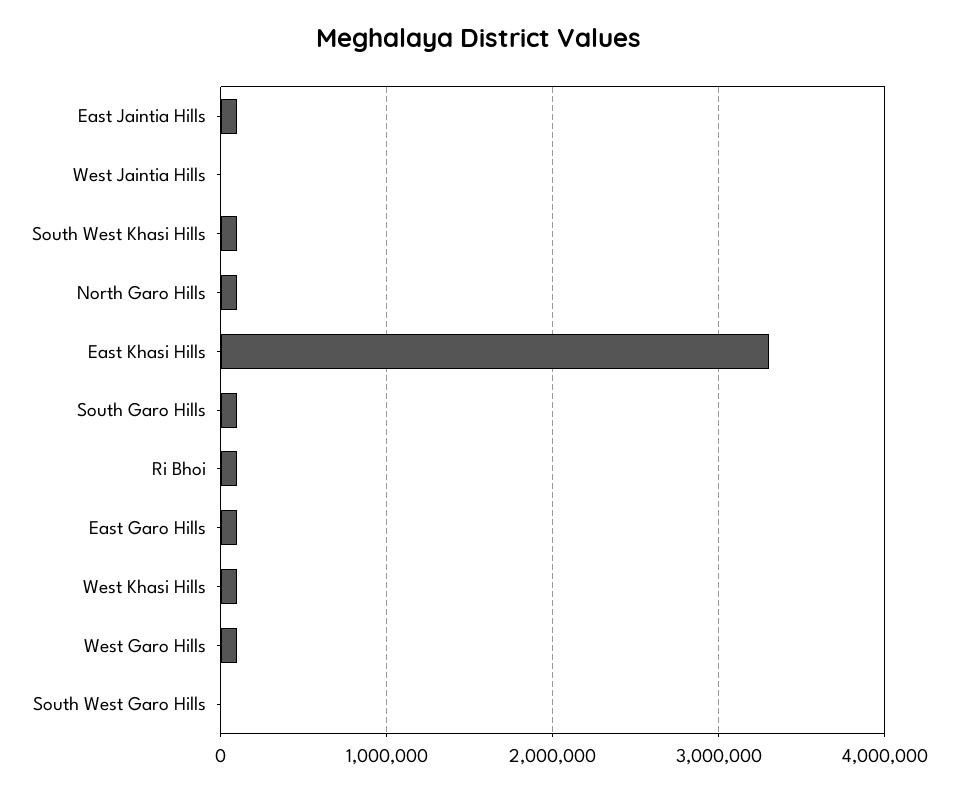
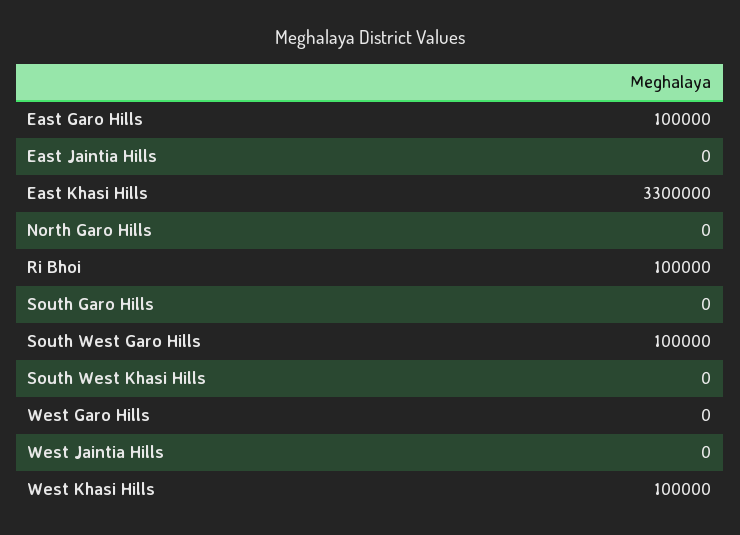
East Jaintia Hills: 100000 -> 0
South West Khasi Hills: 100000 -> 0
North Garo Hills: 100000 -> 0
South Garo Hills: 100000 -> 0
West Garo Hills: 100000 -> 0
South West Garo Hills: 0 -> 100000

